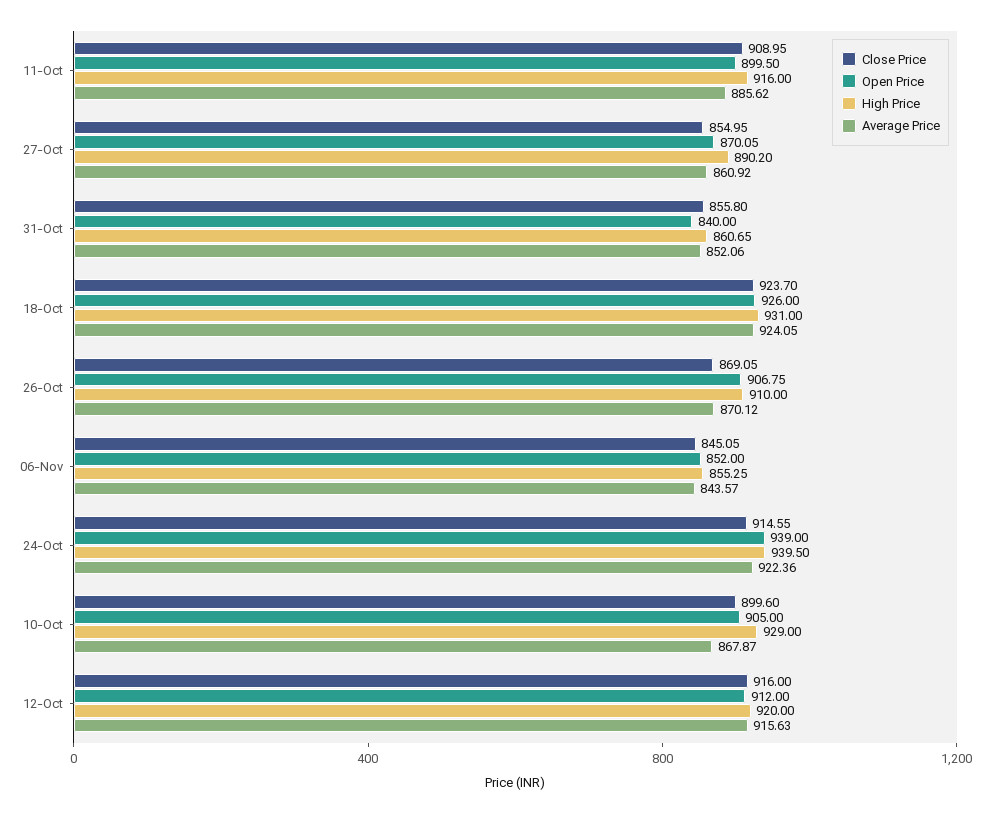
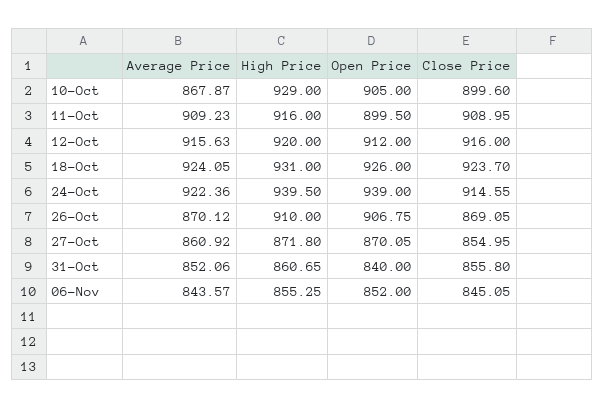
Average Price, 11-Oct: 885.62 -> 909.23
High Price, 27-Oct: 890.2 -> 871.8

